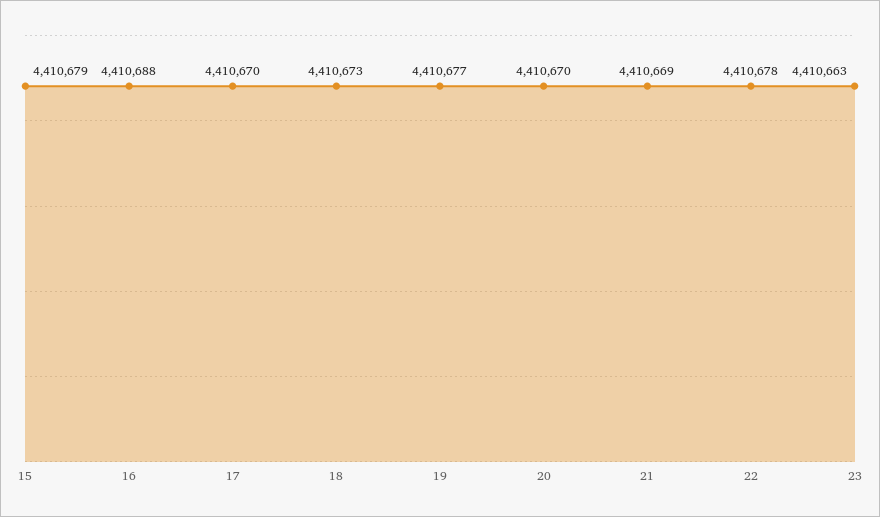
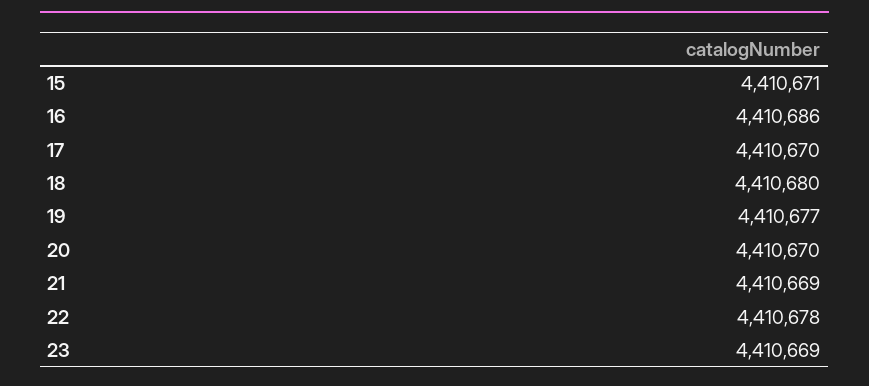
15: 4410679 -> 4410671
16: 4410688 -> 4410686
18: 4410673 -> 4410680
23: 4410663 -> 4410669

